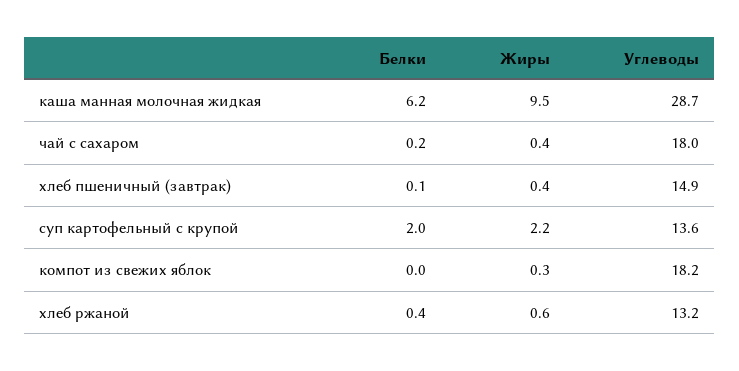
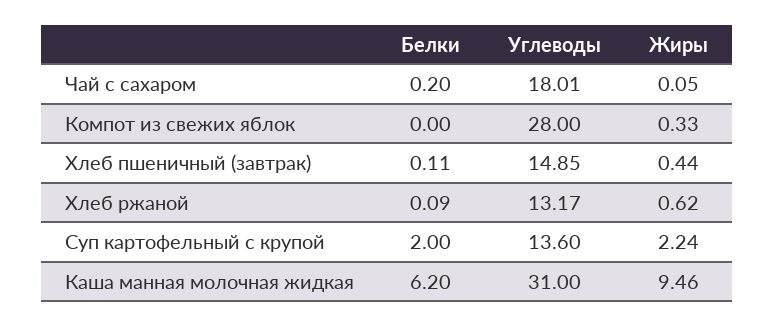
Углеводы, каша манная молочная жидкая: 28.7 -> 31
Жиры, чай с сахаром: 0.4 -> 0.05
Углеводы, компот из свежих яблок: 18.2 -> 28
Белки, хлеб ржаной: 0.4 -> 0.09

